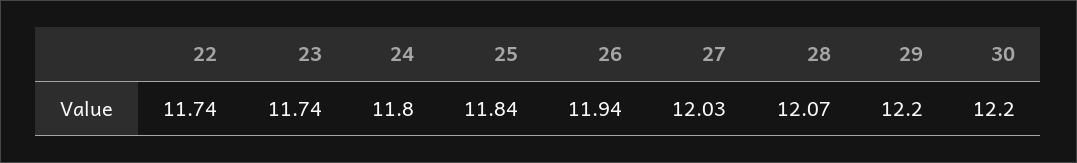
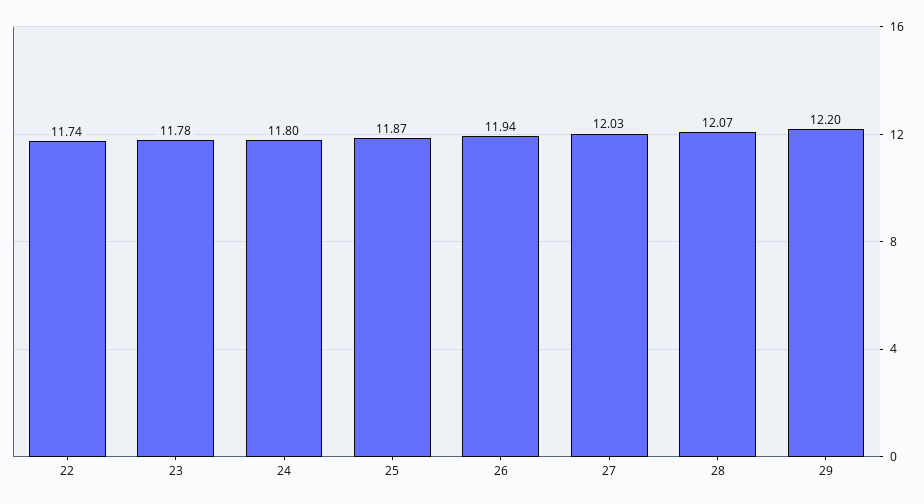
23: 11.74 -> 11.78
25: 11.84 -> 11.87
30: 12.2 -> none

